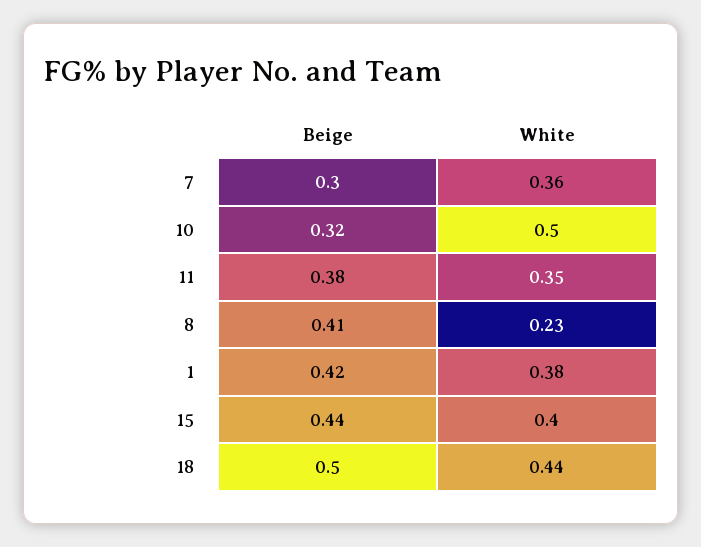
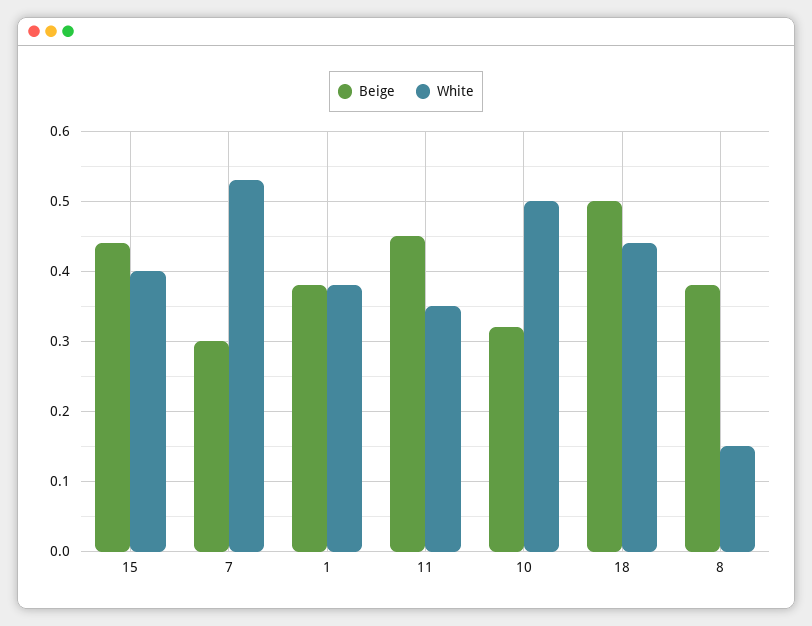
White, 7: 0.36 -> 0.53
Beige, 11: 0.38 -> 0.45
Beige, 8: 0.41 -> 0.38
White, 8: 0.23 -> 0.15
Beige, 1: 0.42 -> 0.38

